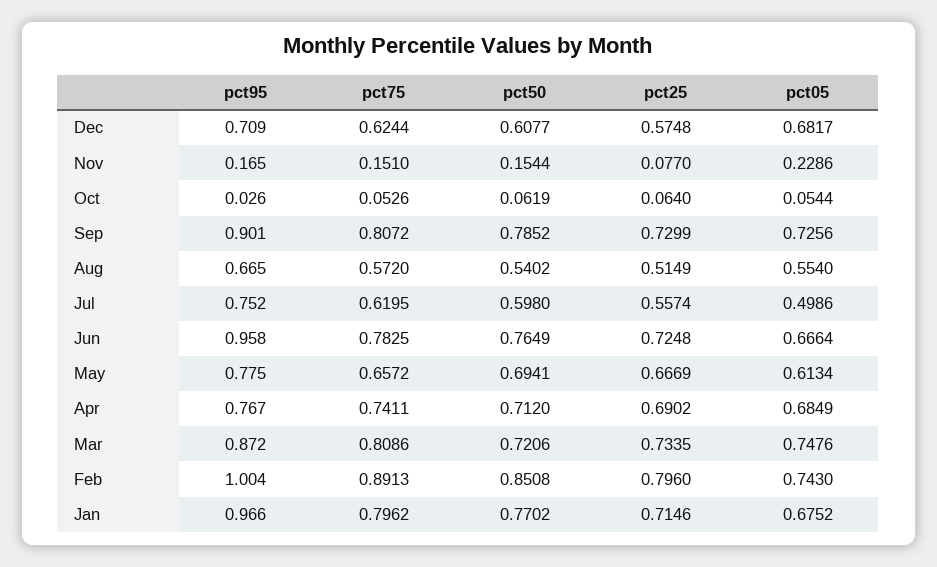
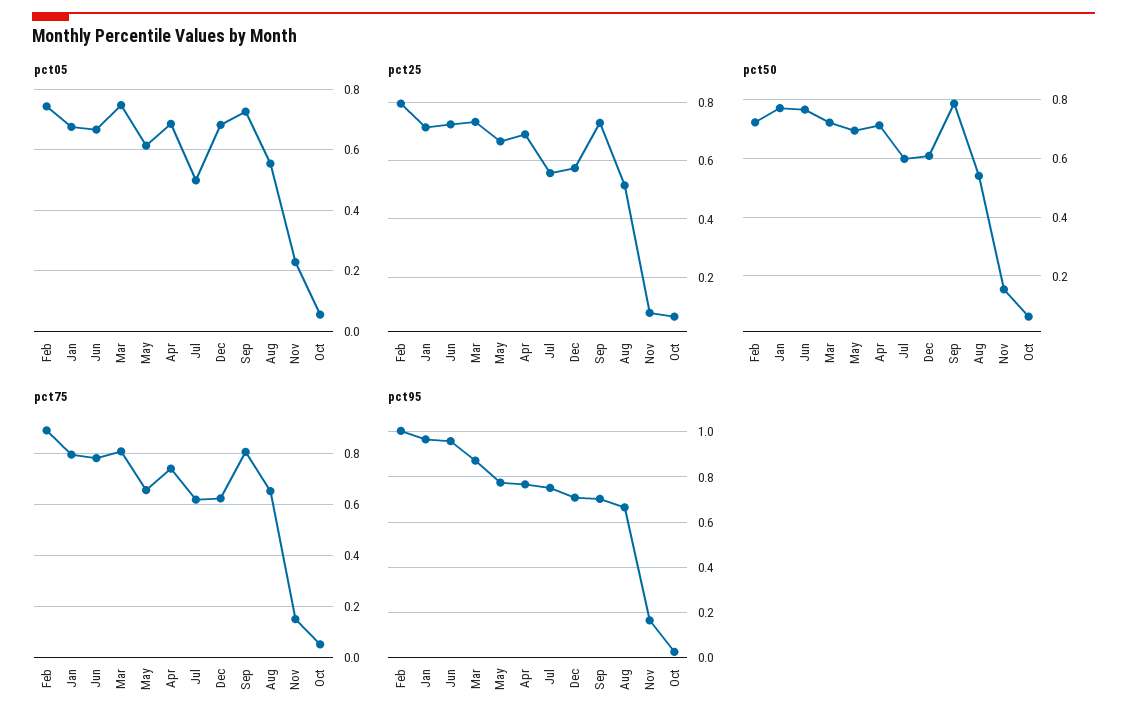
pct95, Sep: 0.901 -> 0.7
pct75, Aug: 0.572 -> 0.65
pct50, Feb: 0.8508 -> 0.725

